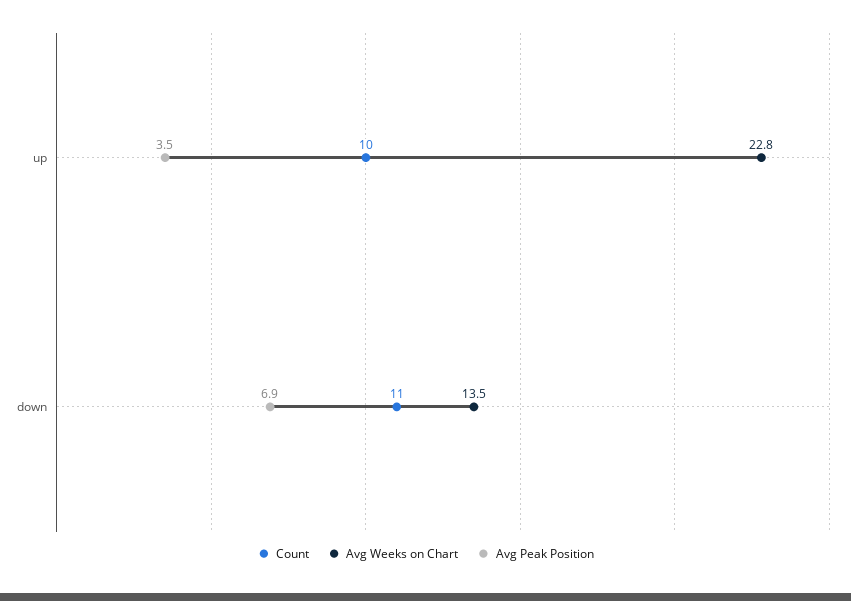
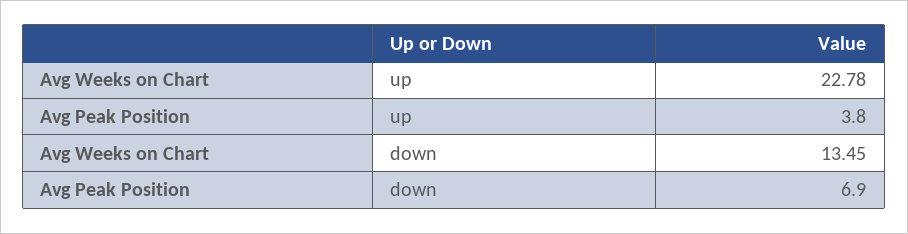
Count, up: 10 -> none
Avg Peak Position, up: 3.5 -> 3.8
Count, down: 11 -> none

